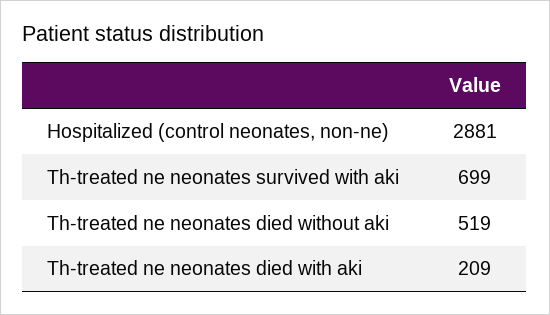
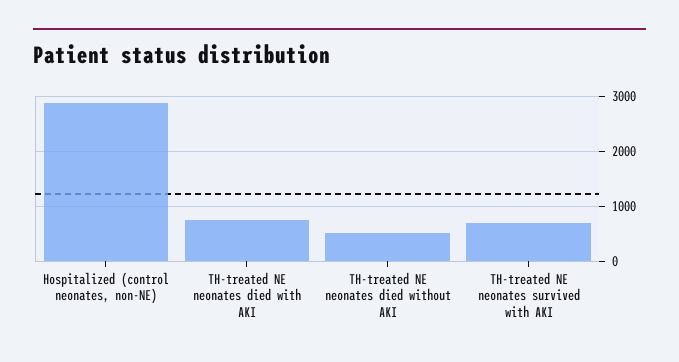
Th-treated ne neonates died with aki: 209 -> 800

